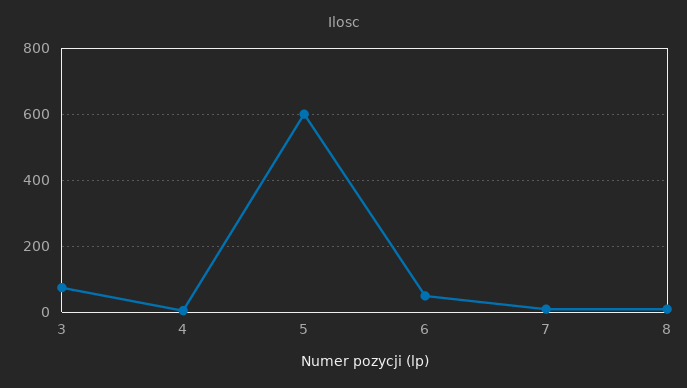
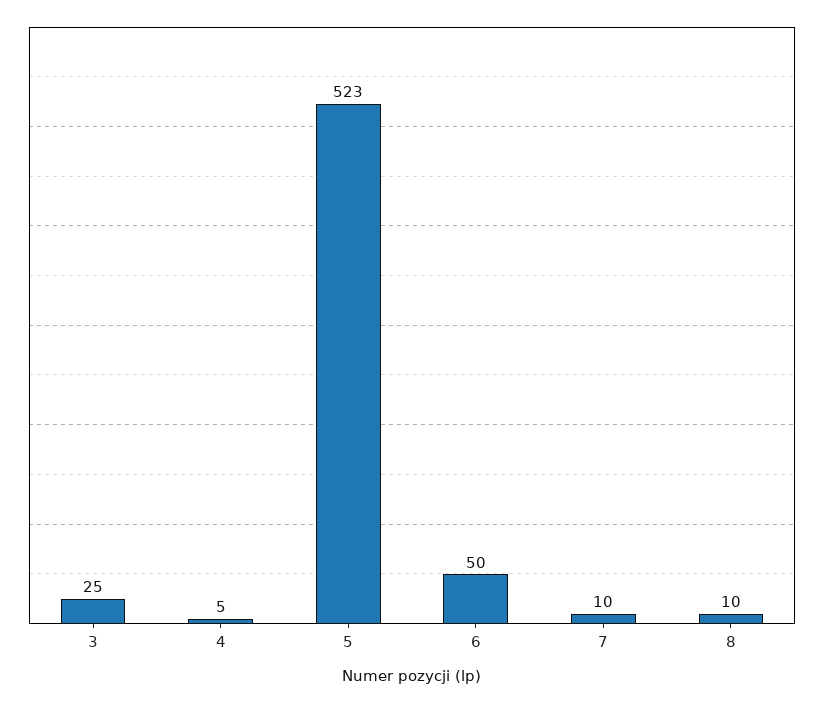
3: 80 -> 25
5: 600 -> 523

